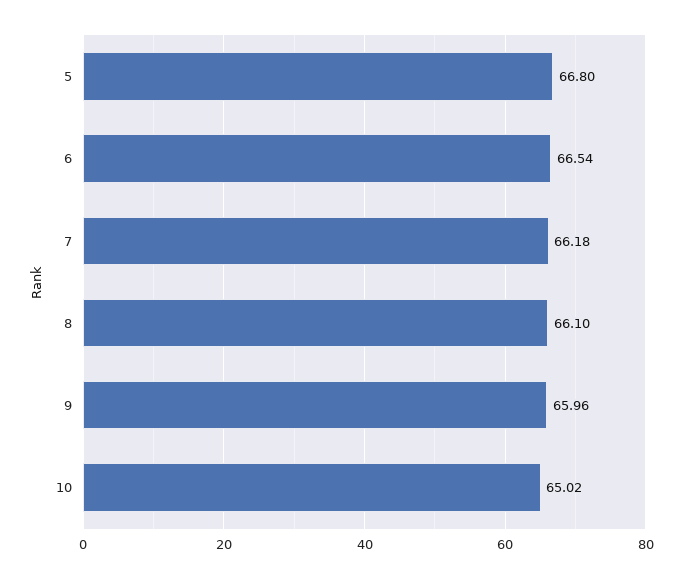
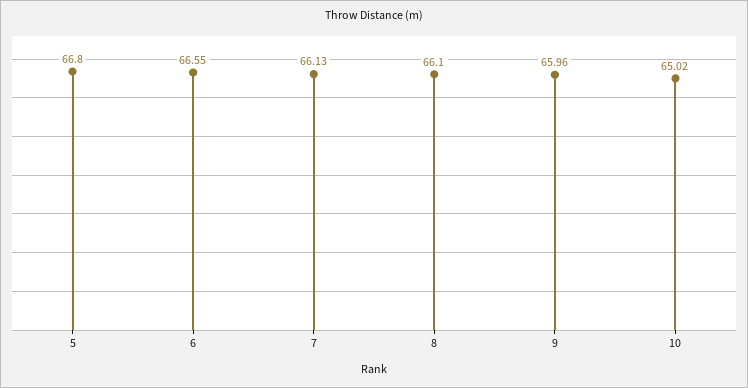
6: 66.54 -> 66.55
7: 66.18 -> 66.13

